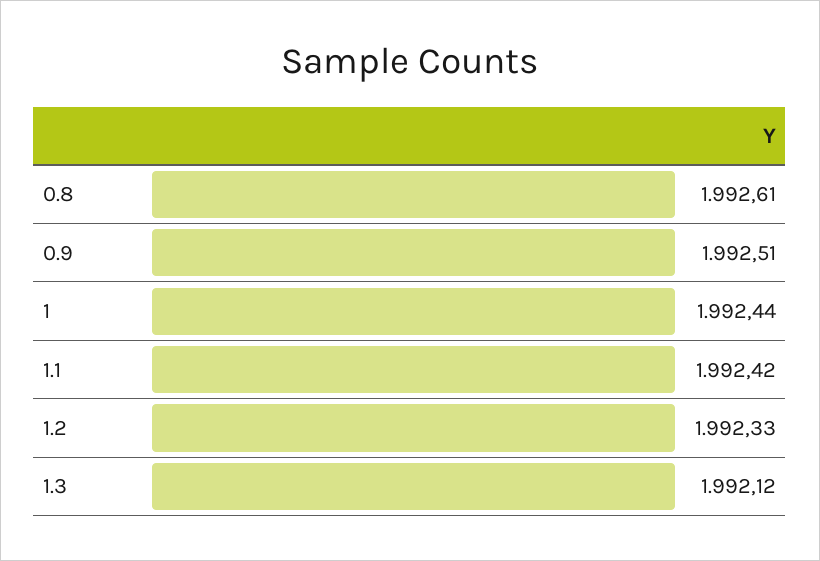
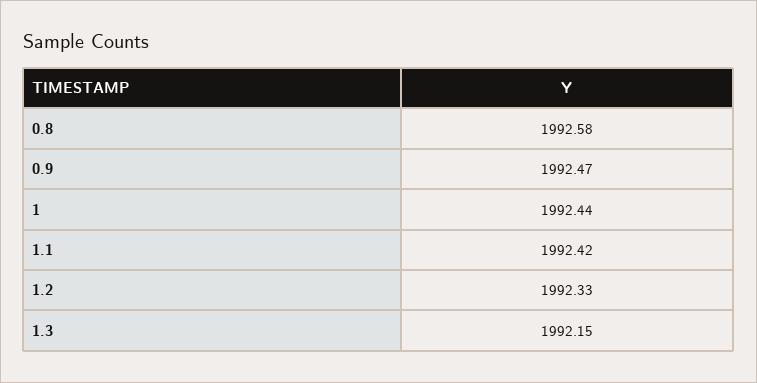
0.8: 1992.61 -> 1992.58
0.9: 1992.51 -> 1992.47
1.3: 1992.12 -> 1992.15

